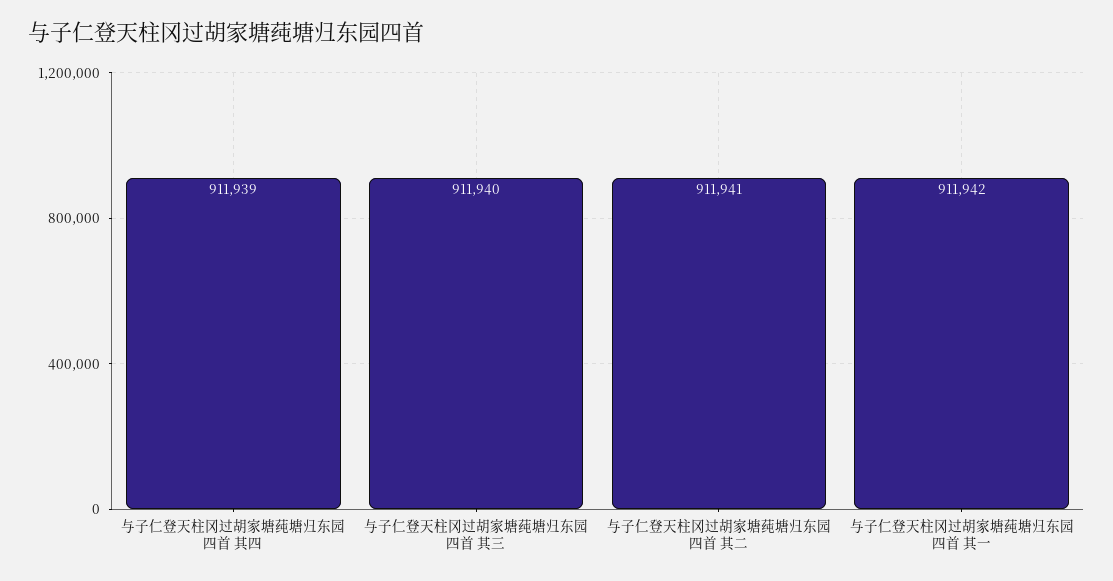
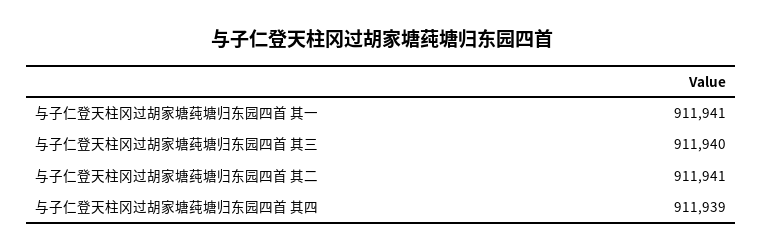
与子仁登天柱冈过胡家塘莼塘归东园四首 其一: 911942 -> 911941

